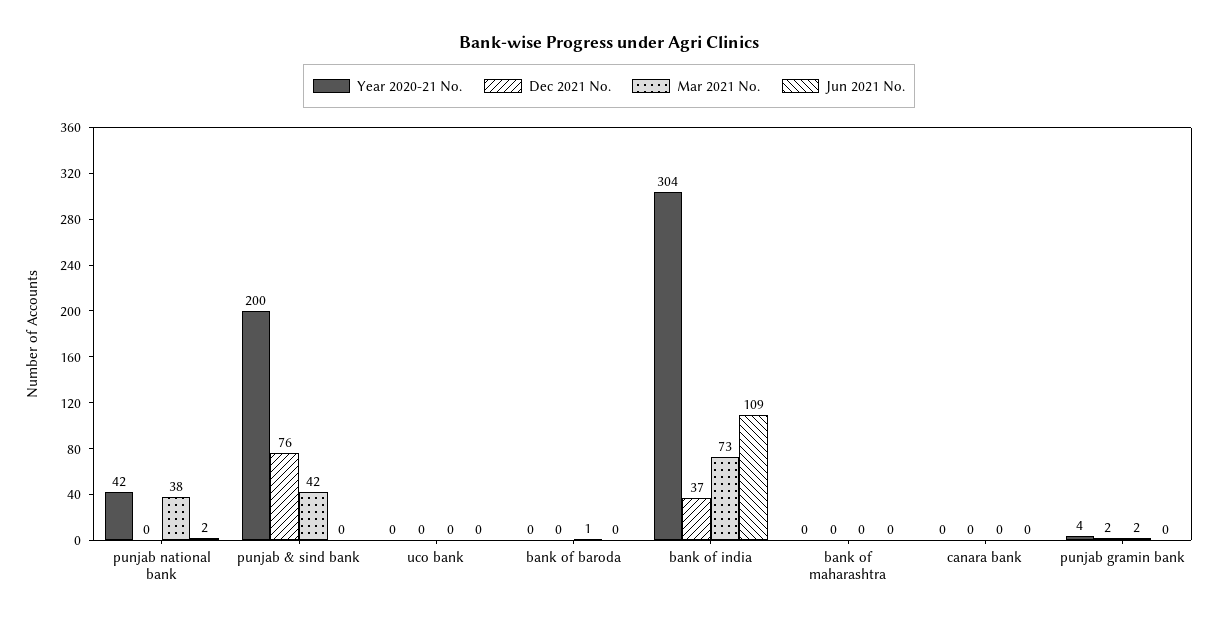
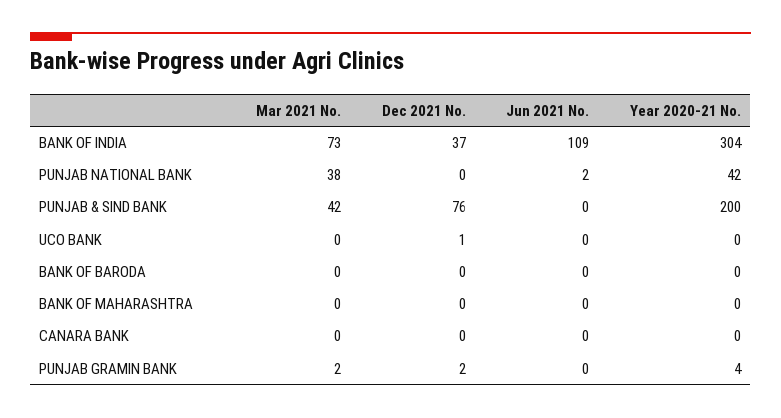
Dec 2021 No., uco bank: 0 -> 1
Mar 2021 No., bank of baroda: 1 -> 0

